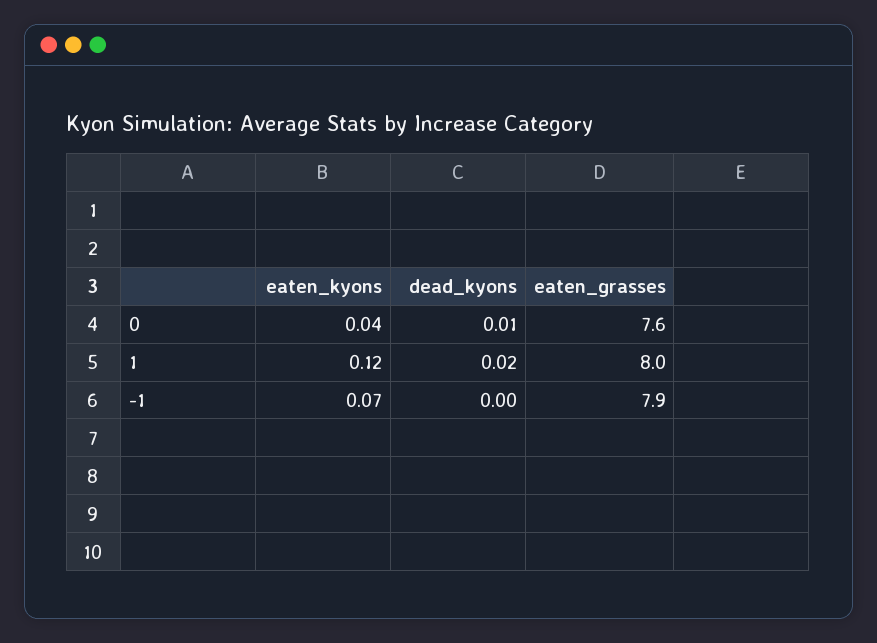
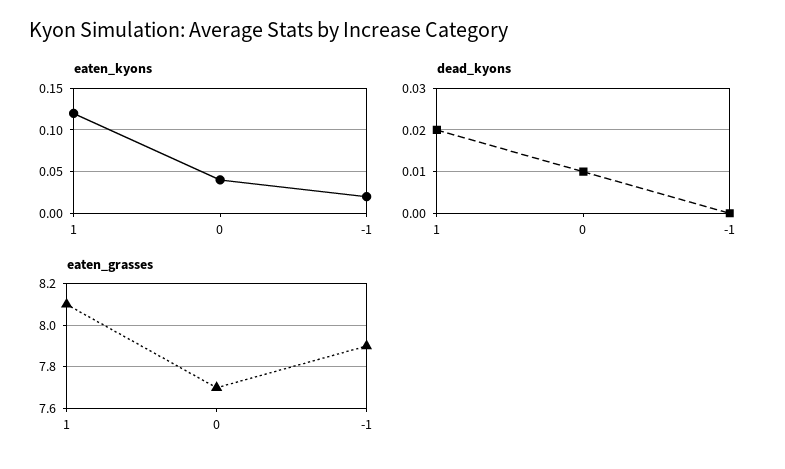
eaten_grasses, 0: 7.6 -> 7.7
eaten_grasses, 1: 8 -> 8.1
eaten_kyons, -1: 0.07 -> 0.02

